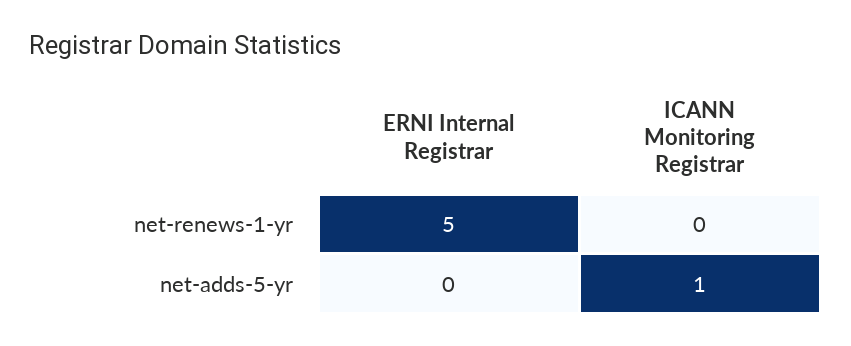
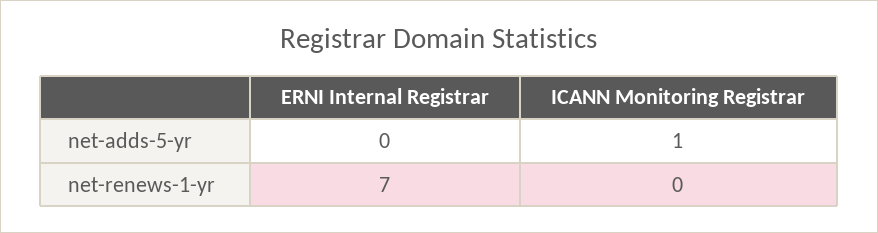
ERNI Internal Registrar, net-renews-1-yr: 5 -> 7

